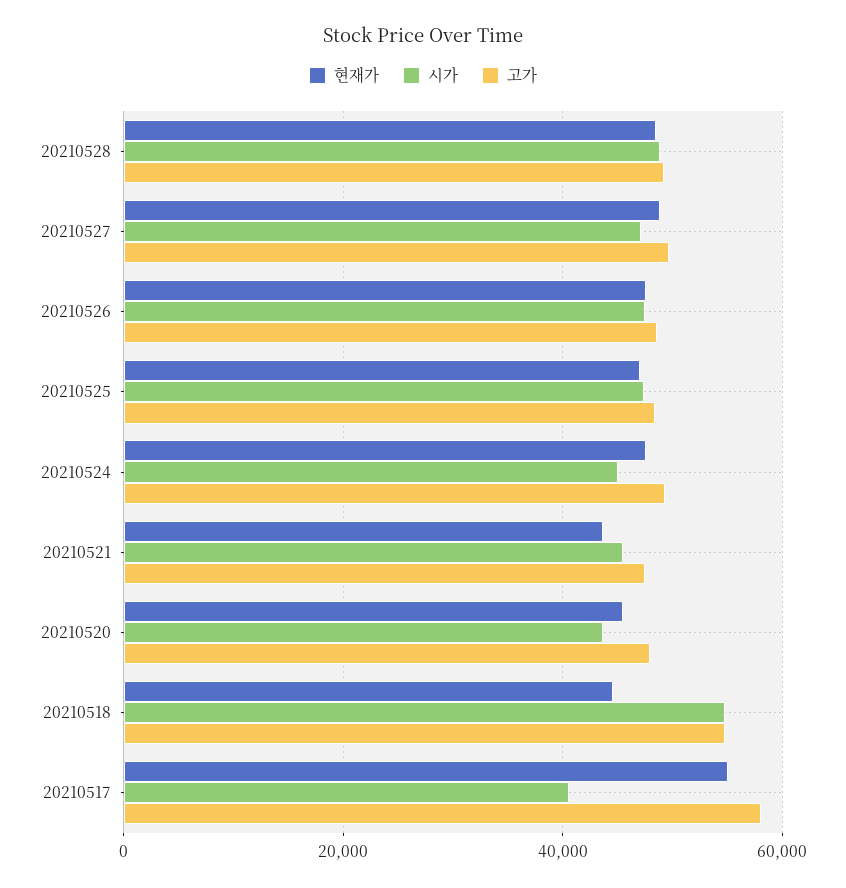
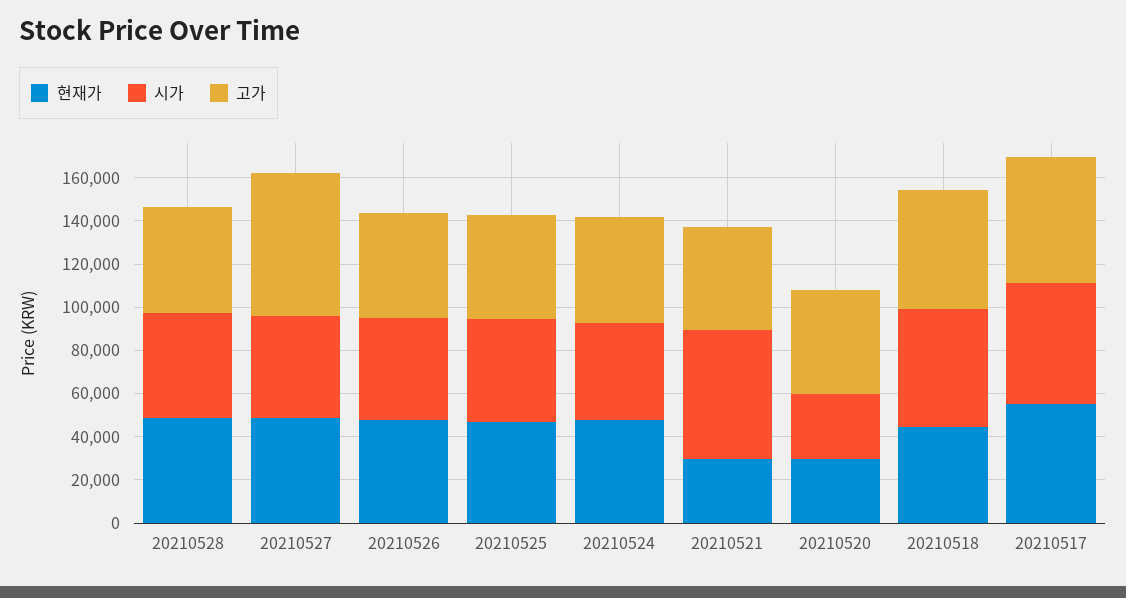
고가, 20210527: 50000 -> 65000
현재가, 20210521: 44000 -> 30000
시가, 20210521: 46000 -> 60000
현재가, 20210520: 46000 -> 30000
시가, 20210520: 44000 -> 30000
시가, 20210517: 40000 -> 55000

